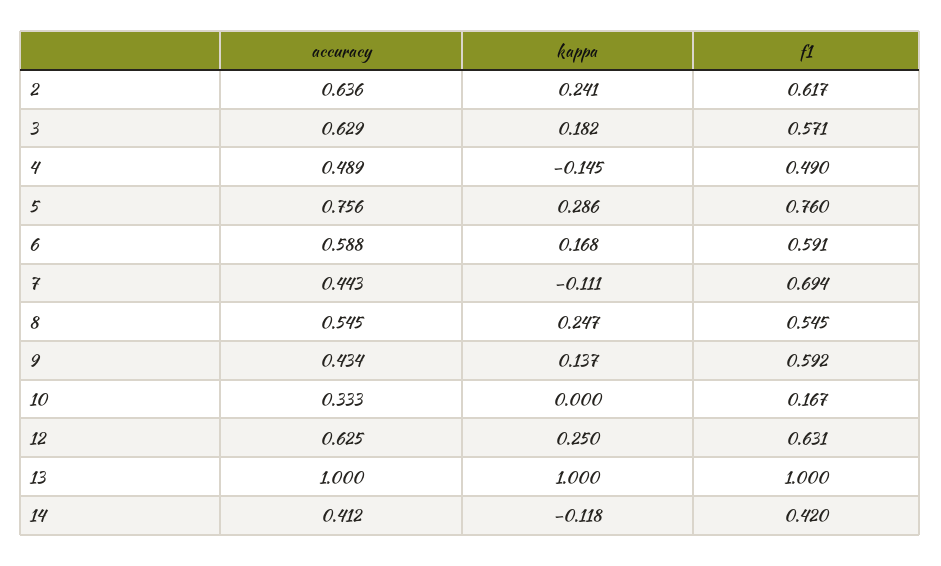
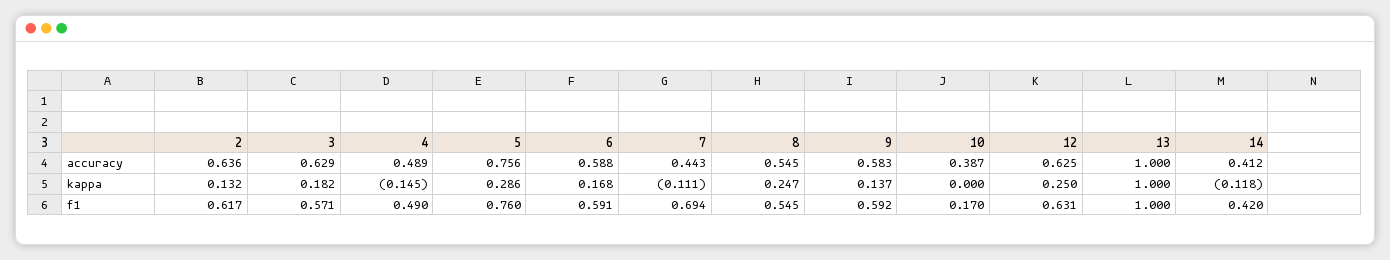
kappa, 2: 0.241 -> 0.132
accuracy, 9: 0.434 -> 0.583
accuracy, 10: 0.333 -> 0.387
f1, 10: 0.167 -> 0.17

